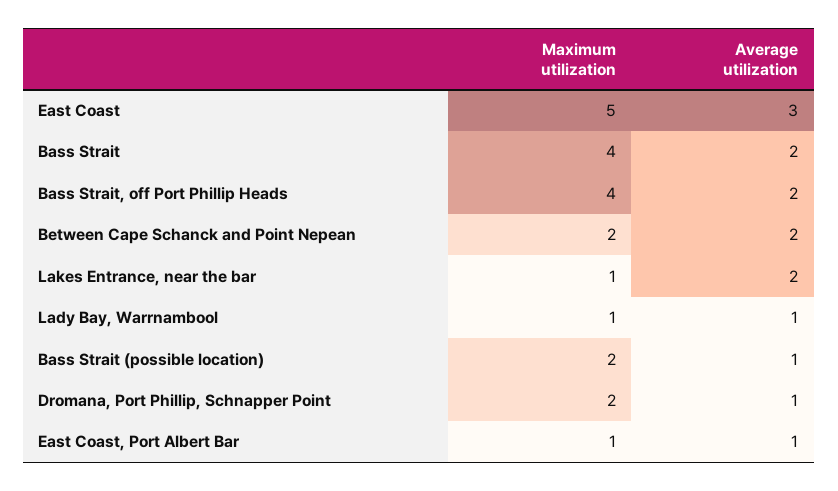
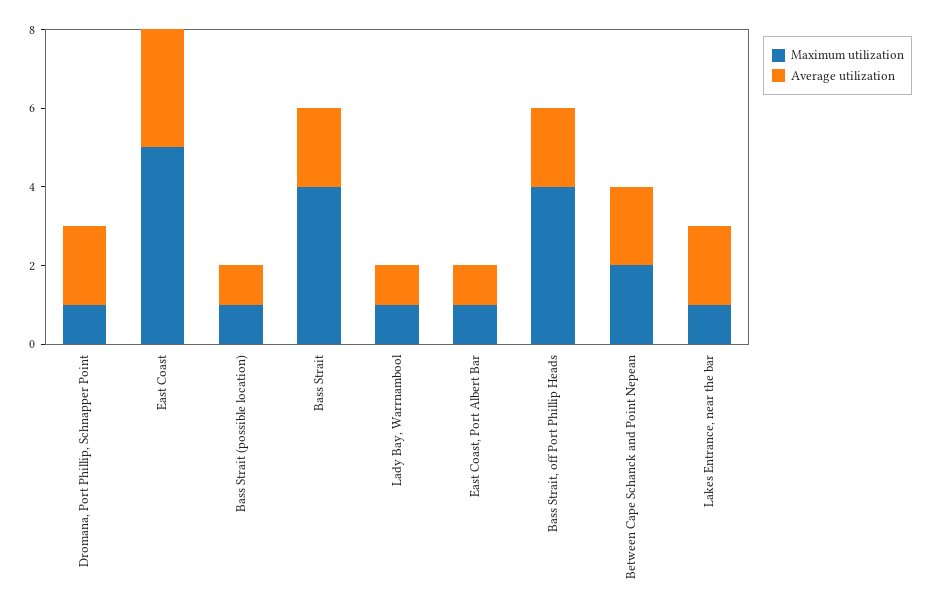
Maximum utilization, Bass Strait (possible location): 2 -> 1
Maximum utilization, Dromana, Port Phillip, Schnapper Point: 2 -> 1
Average utilization, Dromana, Port Phillip, Schnapper Point: 1 -> 2

